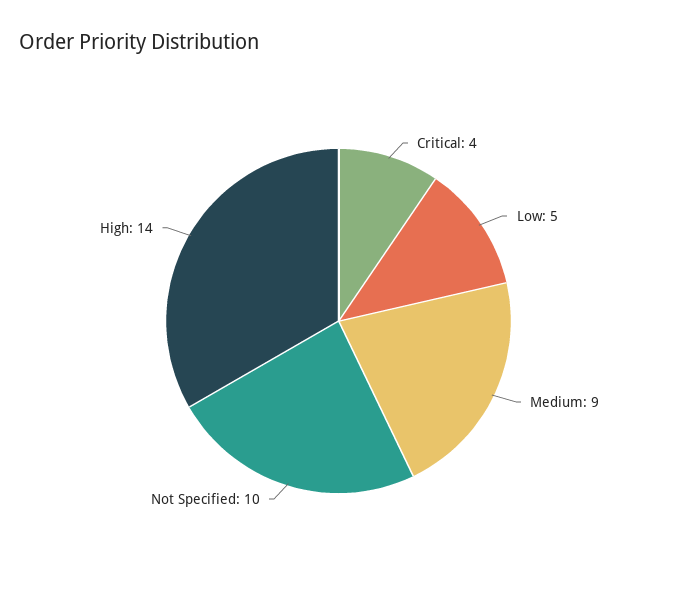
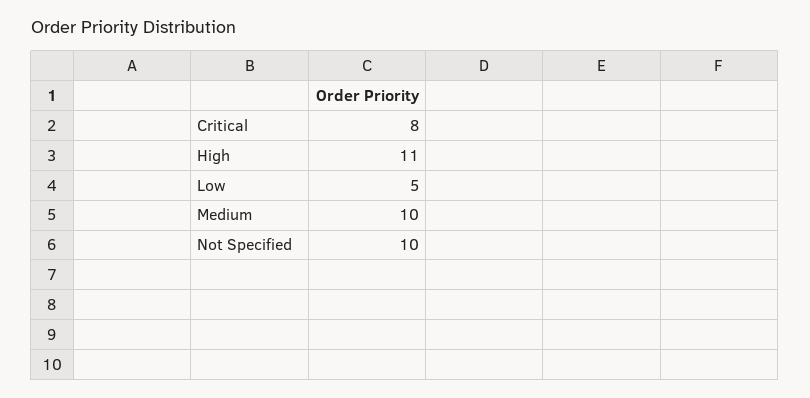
Critical: 4 -> 8
Medium: 9 -> 10
High: 14 -> 11

